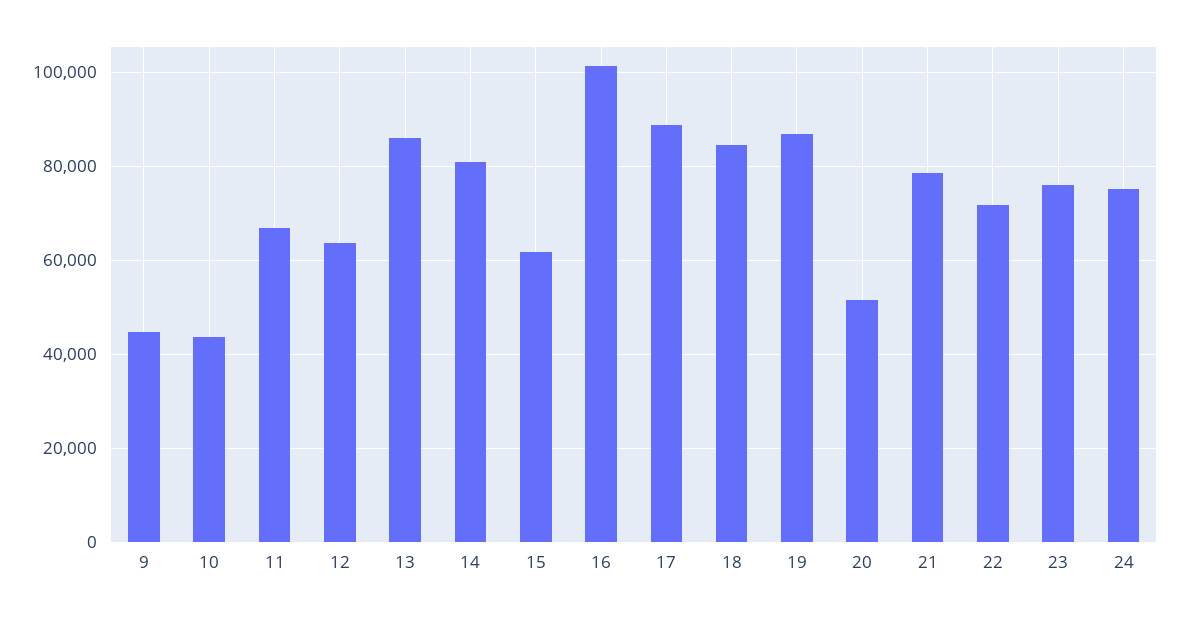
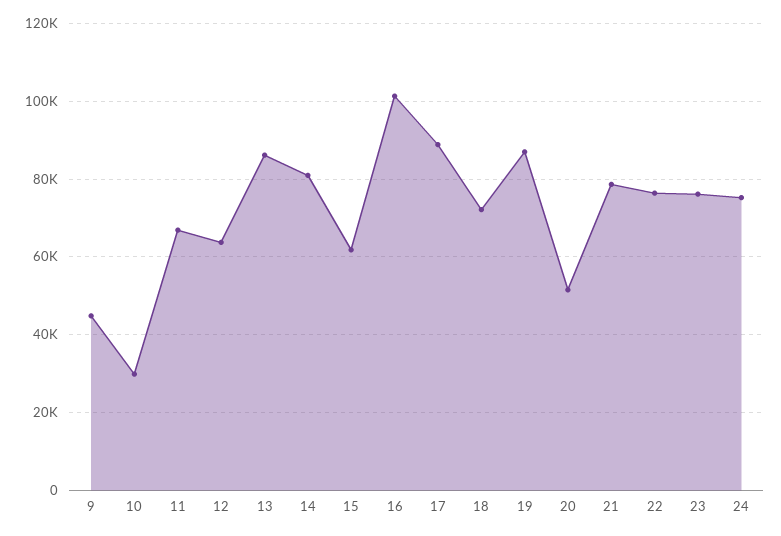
10: 44000 -> 30000
18: 84000 -> 72000
22: 72000 -> 76000

